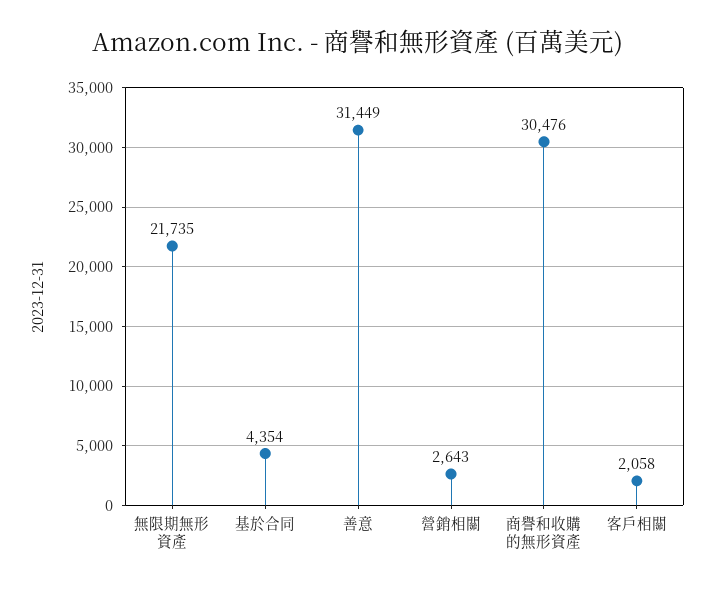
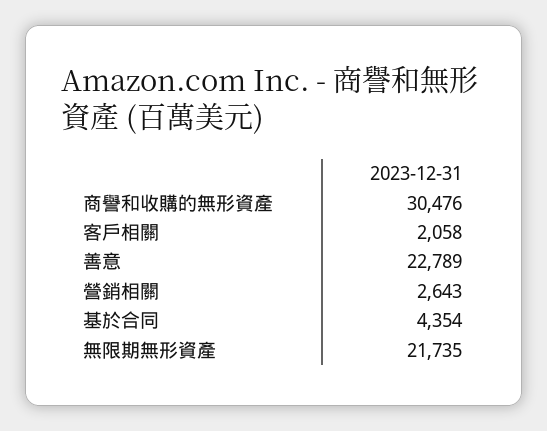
善意: 31449 -> 22789

